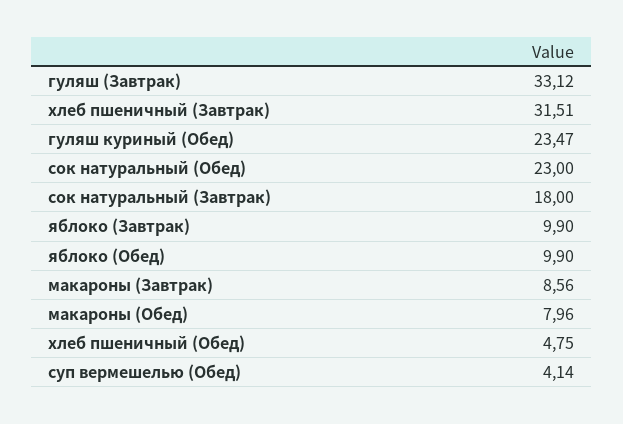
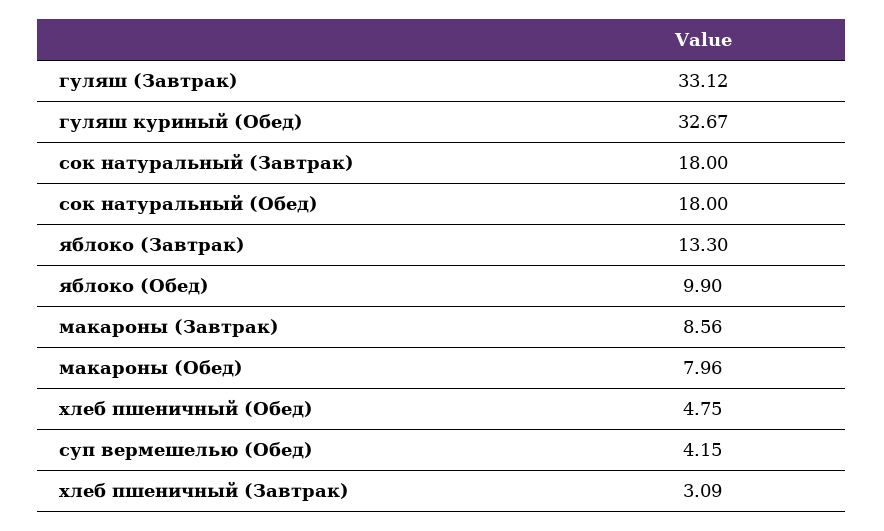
хлеб пшеничный (Завтрак): 31.51 -> 3.09
гуляш куриный (Обед): 23.47 -> 32.67
сок натуральный (Обед): 23 -> 18
яблоко (Завтрак): 9.9 -> 13.3
суп вермешелью (Обед): 4.14 -> 4.15

